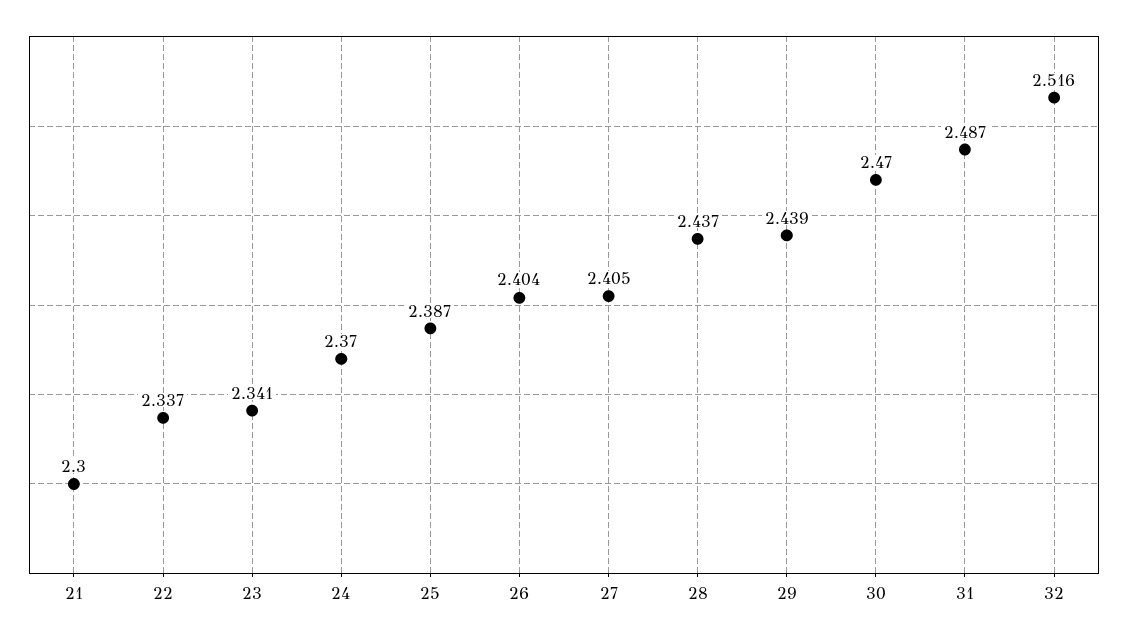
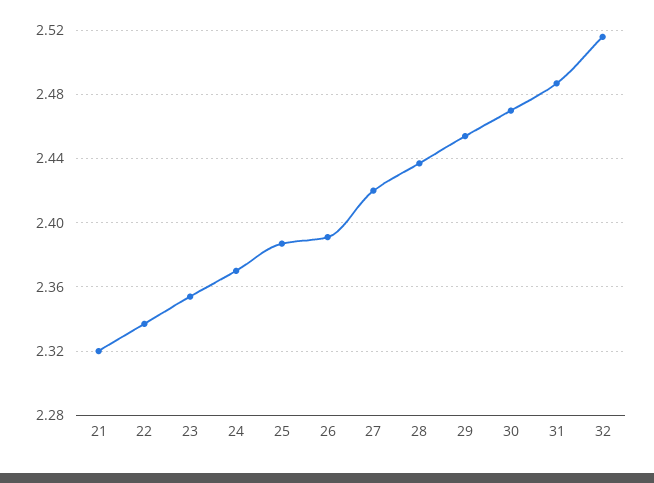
21: 2.3 -> 2.32
23: 2.341 -> 2.355
26: 2.404 -> 2.39
27: 2.405 -> 2.42
29: 2.439 -> 2.455

